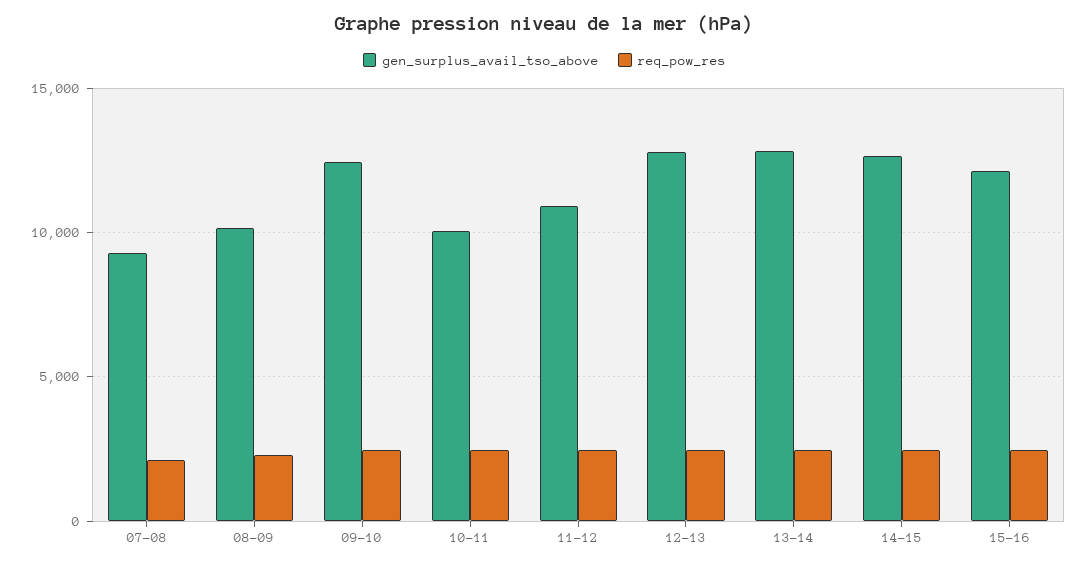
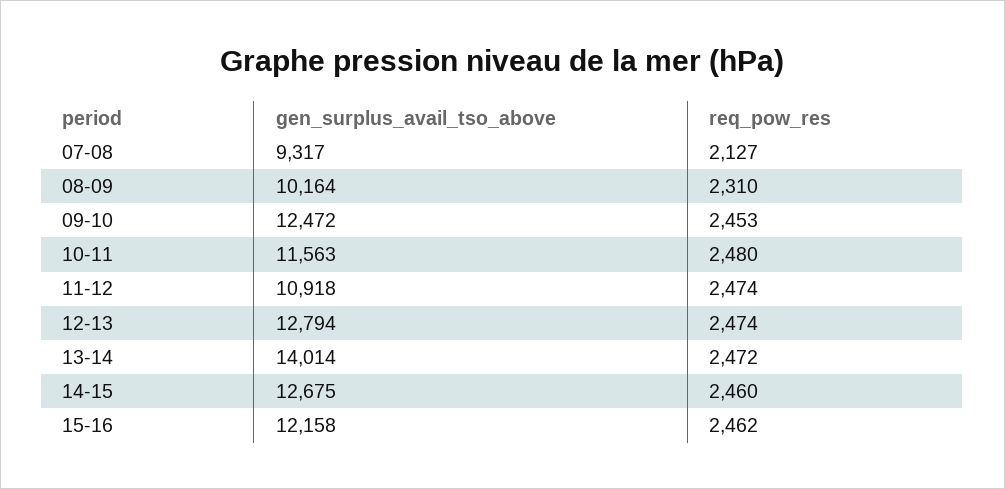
gen_surplus_avail_tso_above, 10-11: 10000 -> 11563
gen_surplus_avail_tso_above, 13-14: 13000 -> 14014

